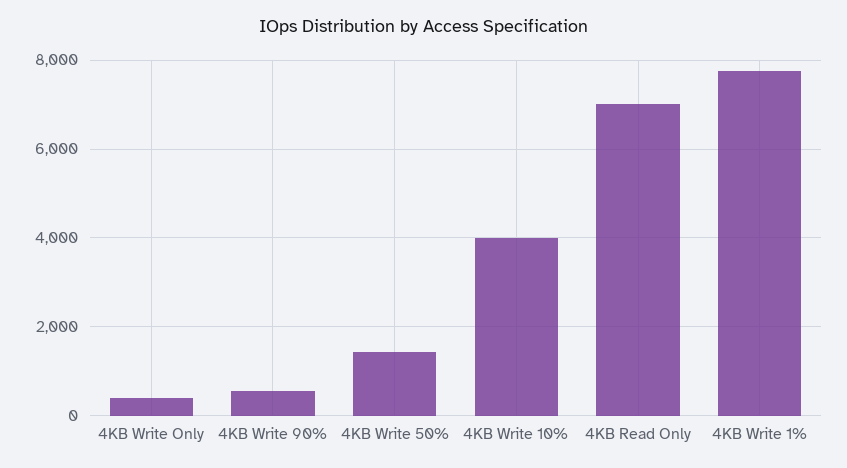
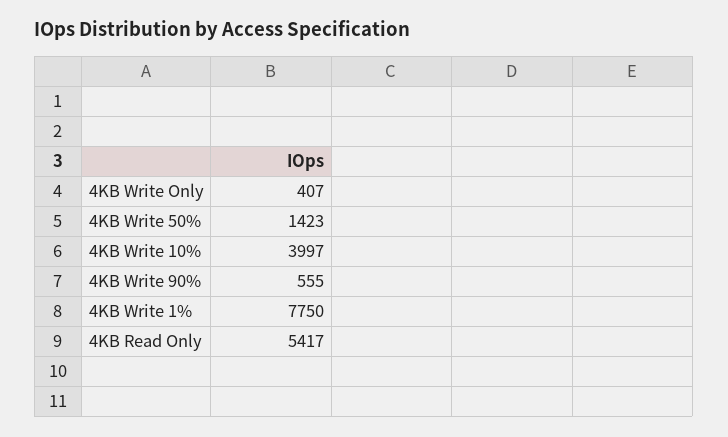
4KB Read Only: 7000 -> 5417

